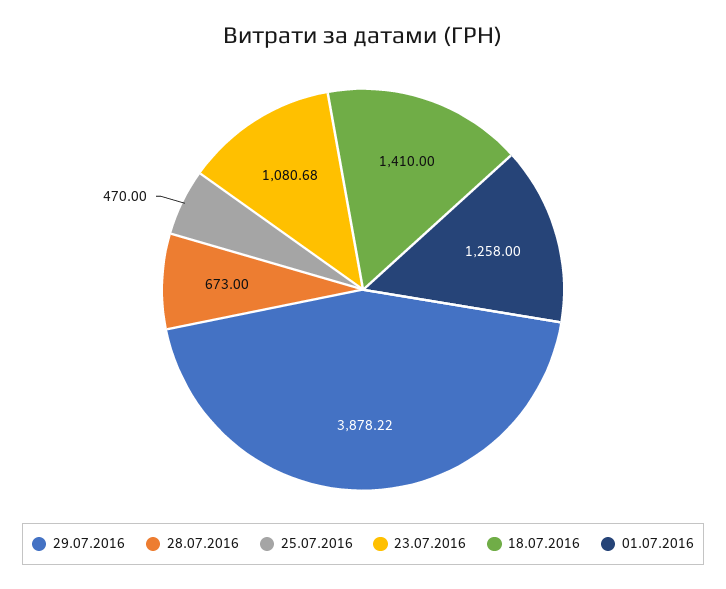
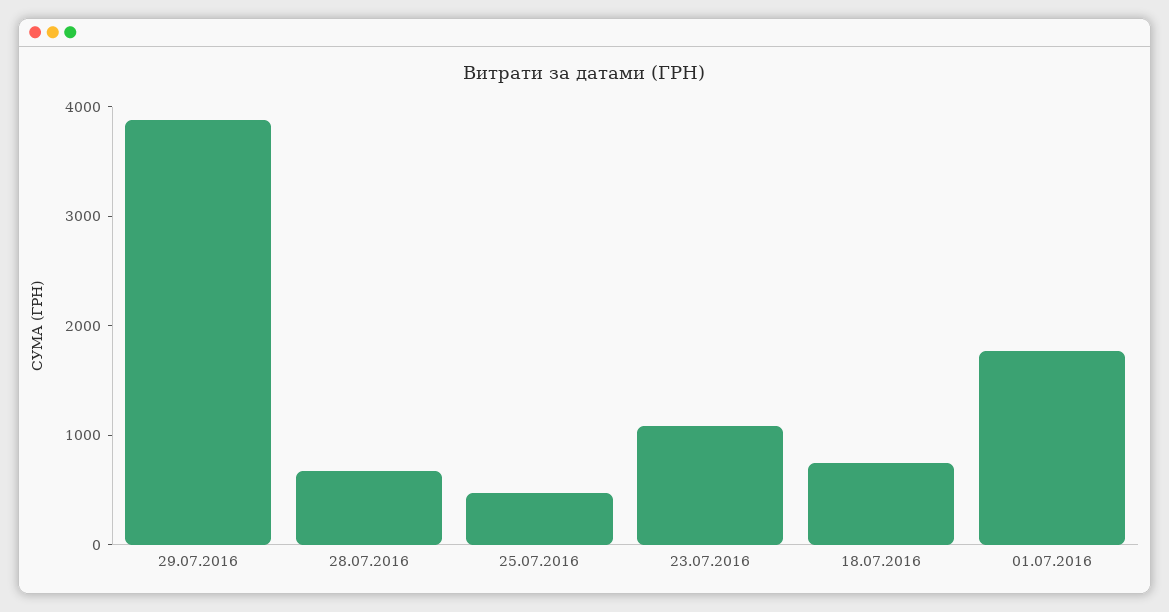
18.07.2016: 1410 -> 800
01.07.2016: 1258 -> 1800

